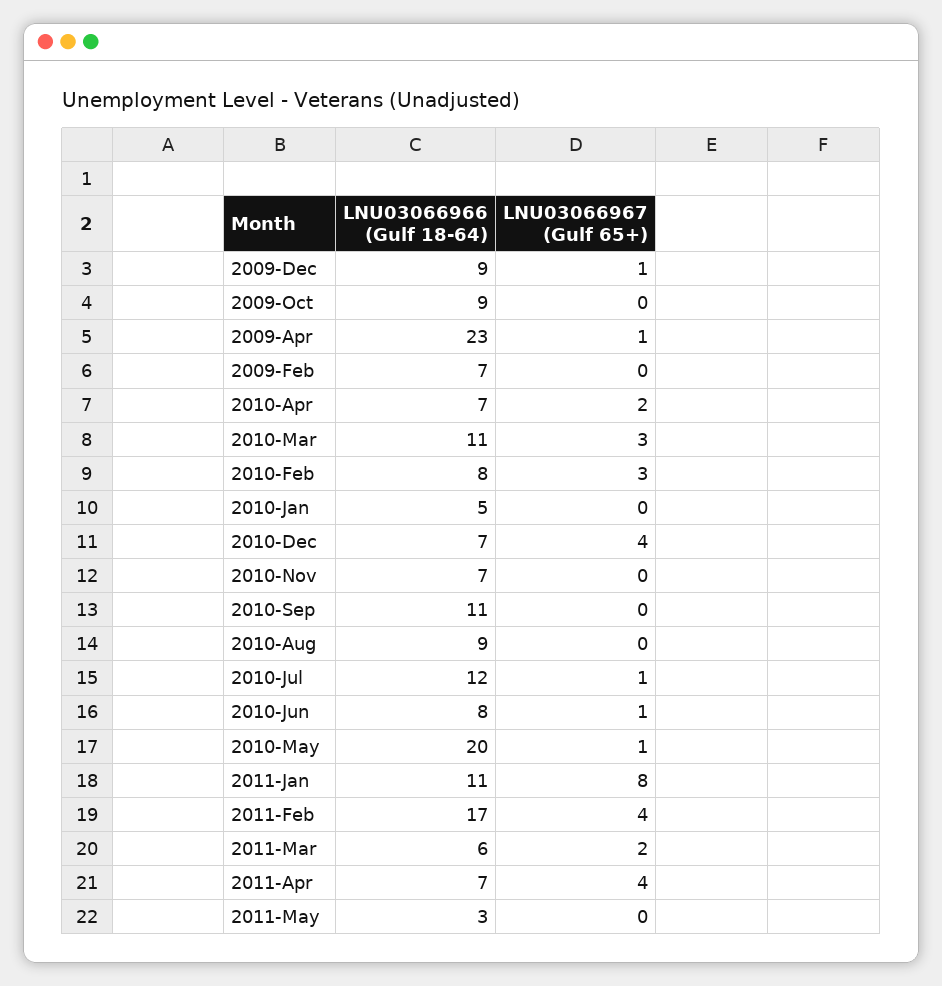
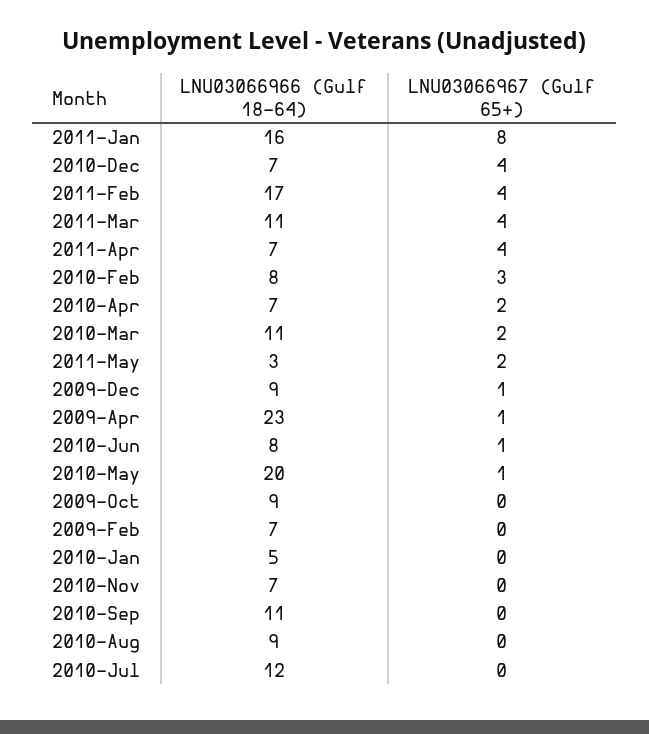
LNU03066967 (Gulf 65+), 2010-Mar: 3 -> 2
LNU03066967 (Gulf 65+), 2010-Jul: 1 -> 0
LNU03066966 (Gulf 18-64), 2011-Jan: 11 -> 16
LNU03066966 (Gulf 18-64), 2011-Mar: 6 -> 11
LNU03066967 (Gulf 65+), 2011-Mar: 2 -> 4
LNU03066967 (Gulf 65+), 2011-May: 0 -> 2

